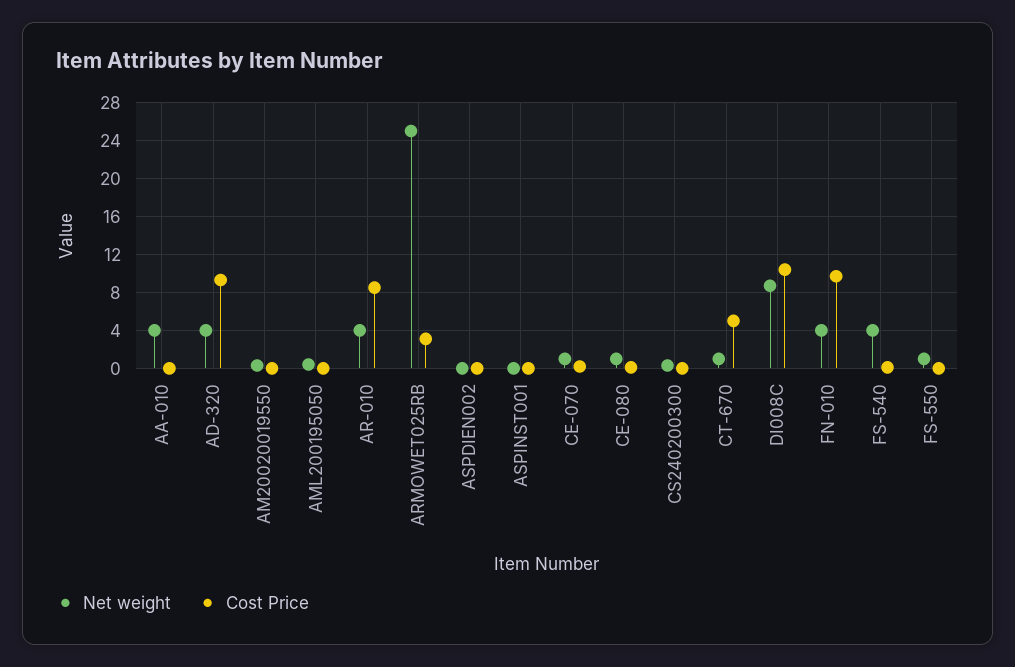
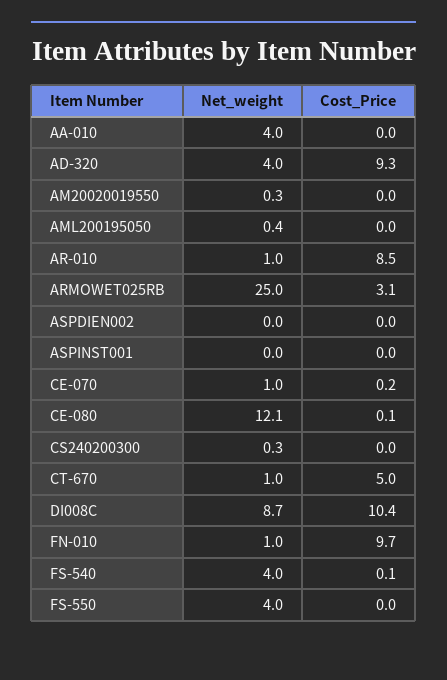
Net weight, AR-010: 4 -> 1
Net weight, CE-080: 1 -> 12.1
Net weight, FN-010: 4 -> 1
Net weight, FS-550: 1 -> 4

